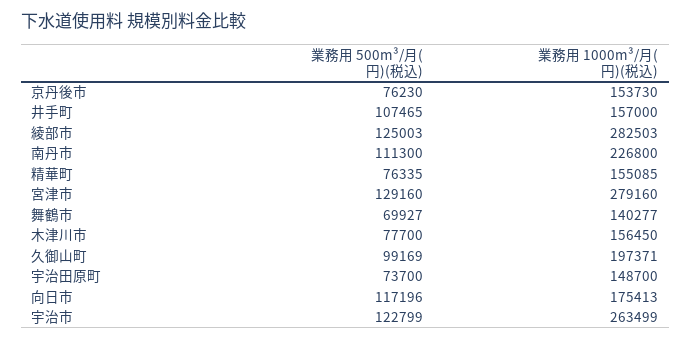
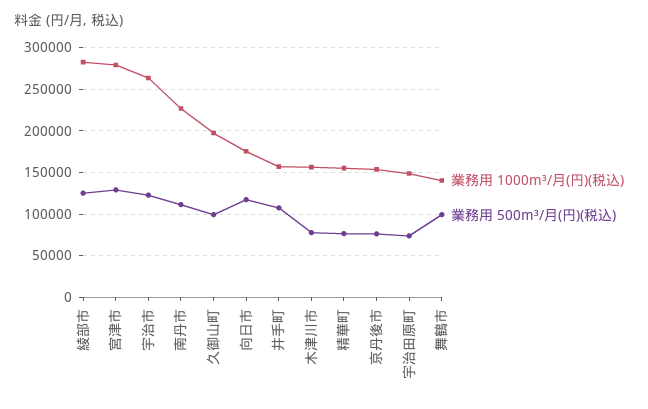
業務用 500m³/月(円)(税込), 舞鶴市: 69927 -> 100000

